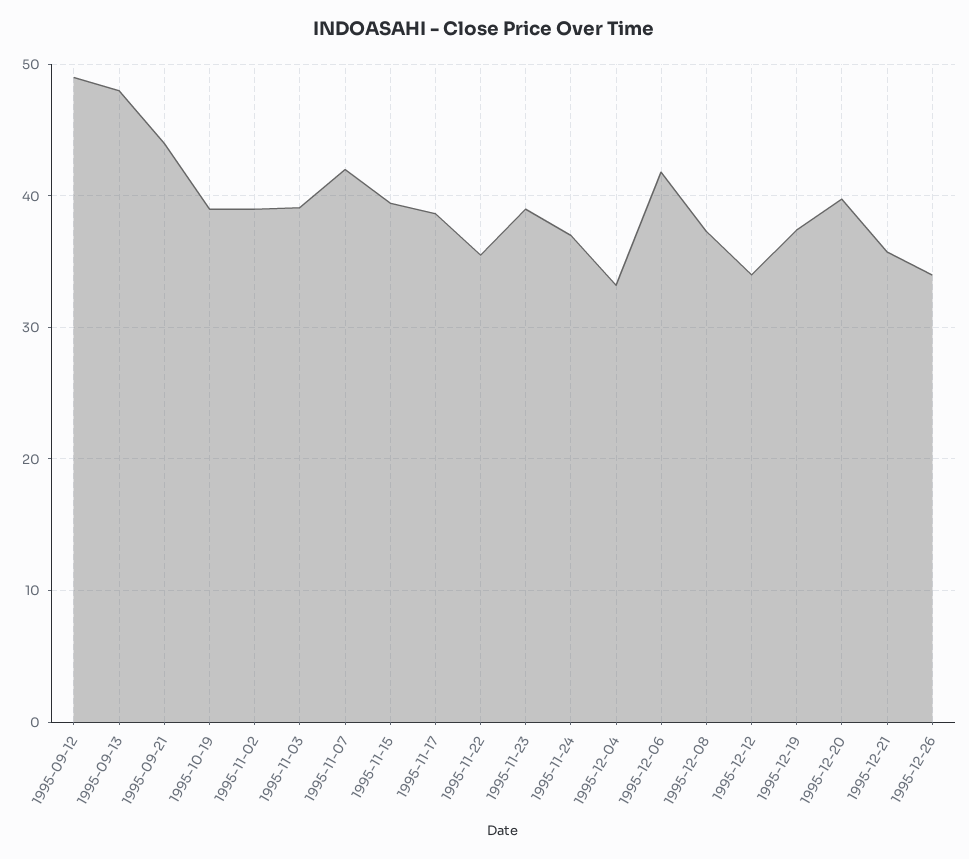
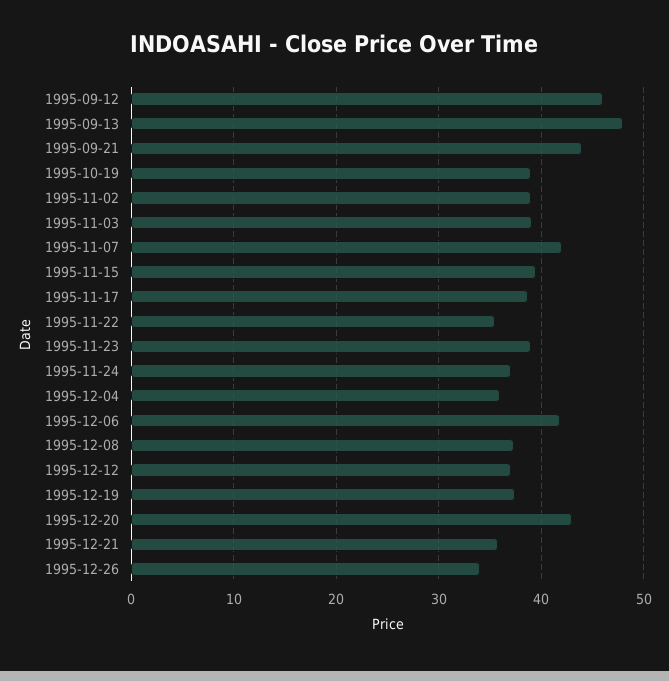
1995-09-12: 49 -> 46
1995-12-04: 33 -> 36
1995-12-12: 34 -> 37
1995-12-20: 40 -> 43

